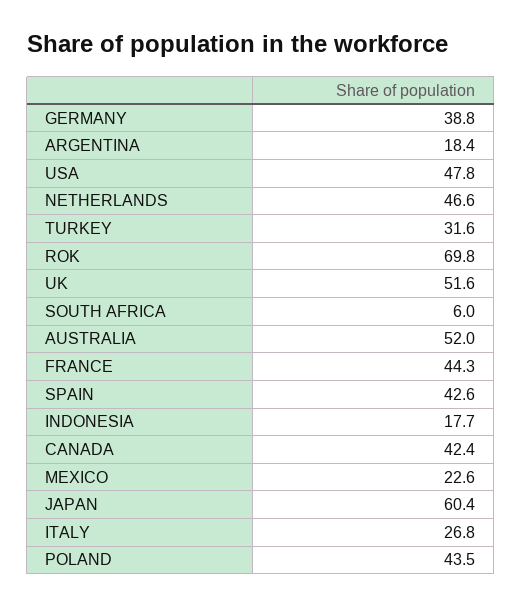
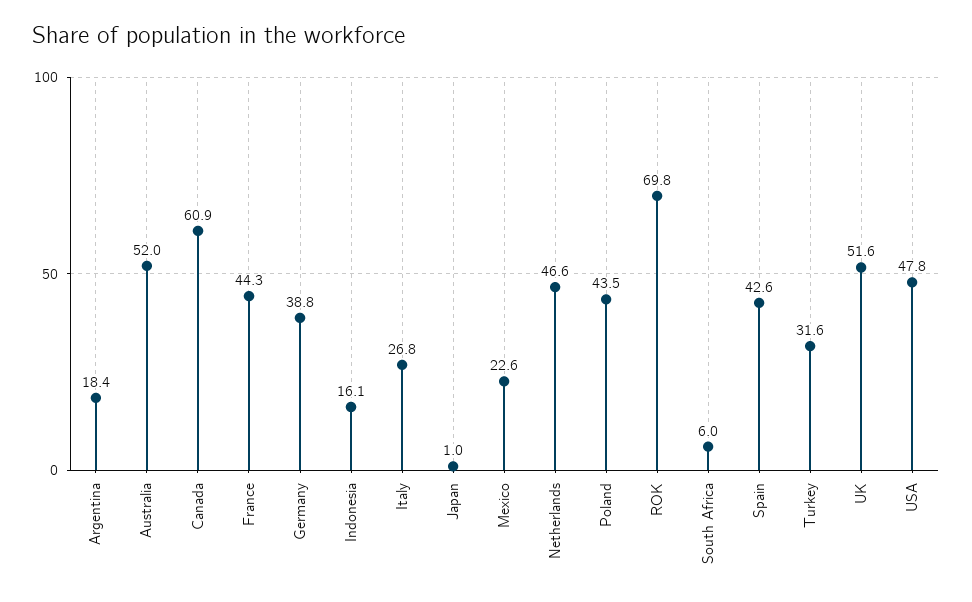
INDONESIA: 17.7 -> 16.1
CANADA: 42.4 -> 60.9
JAPAN: 60.4 -> 1

